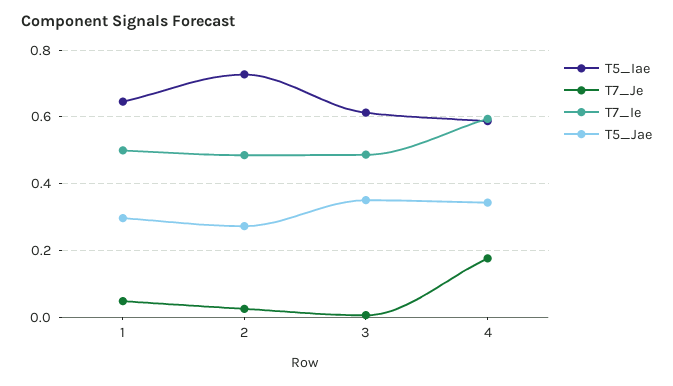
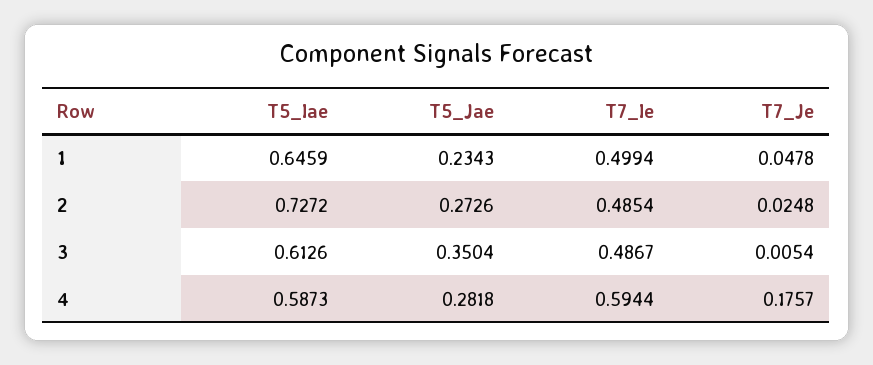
T5_Jae, 1: 0.3 -> 0.2343
T5_Jae, 4: 0.34 -> 0.2818

